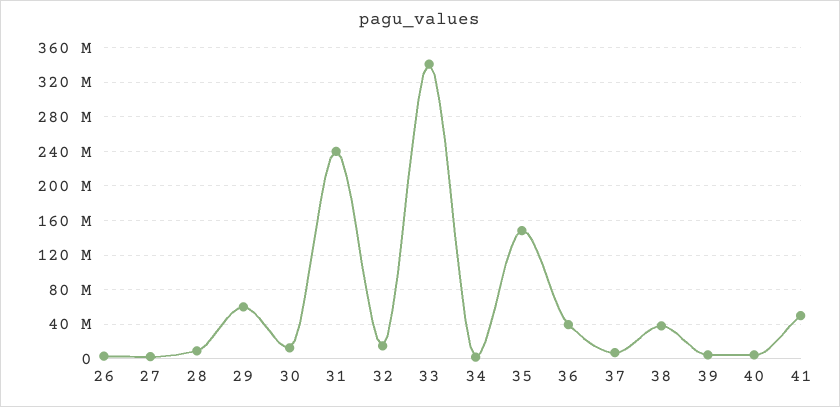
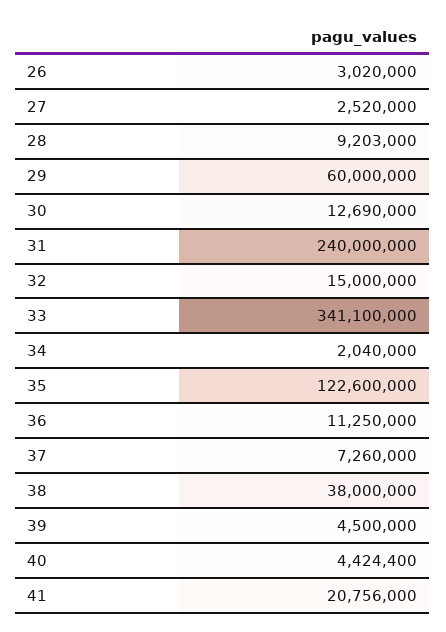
35: 150000000 -> 122600000
36: 40000000 -> 11250000
41: 50000000 -> 20756000

